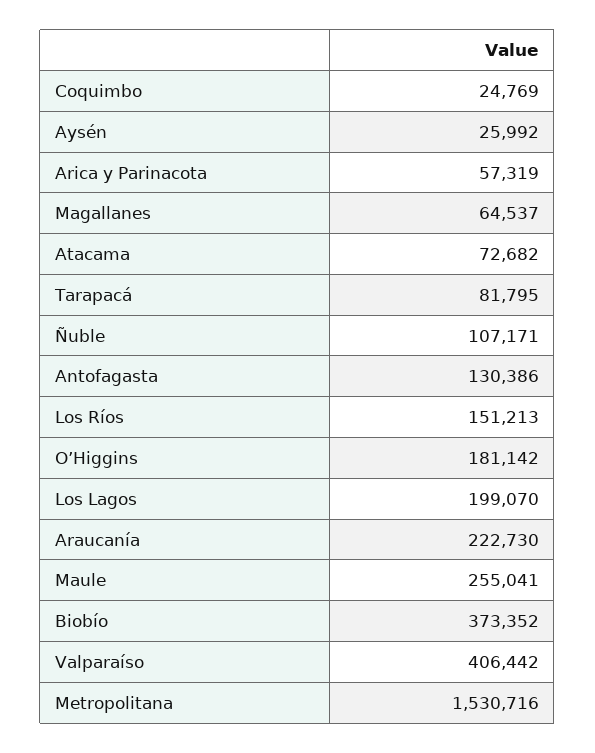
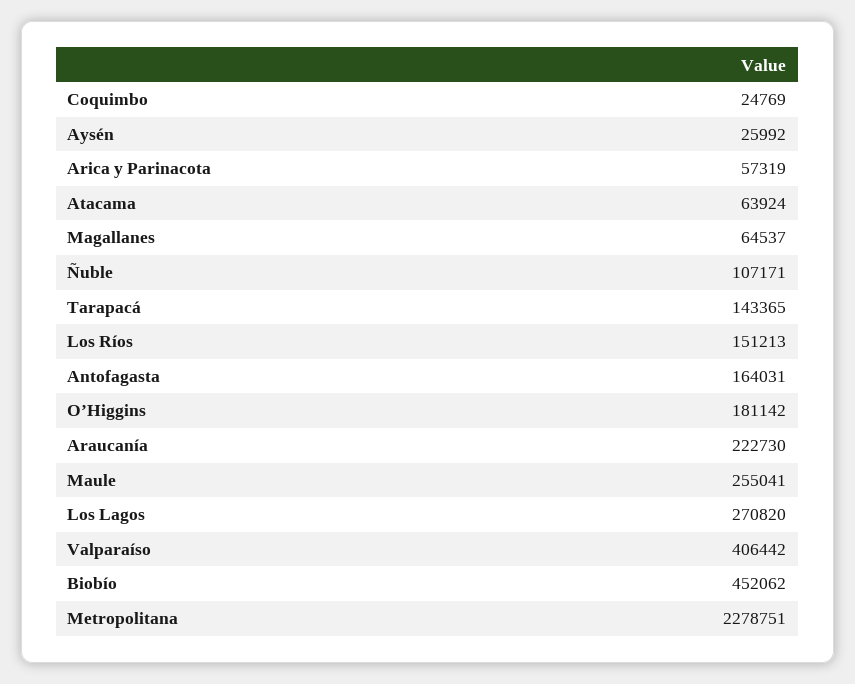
Atacama: 72682 -> 63924
Tarapacá: 81795 -> 143365
Antofagasta: 130386 -> 164031
Los Lagos: 199070 -> 270820
Biobío: 373352 -> 452062
Metropolitana: 1530716 -> 2278751

